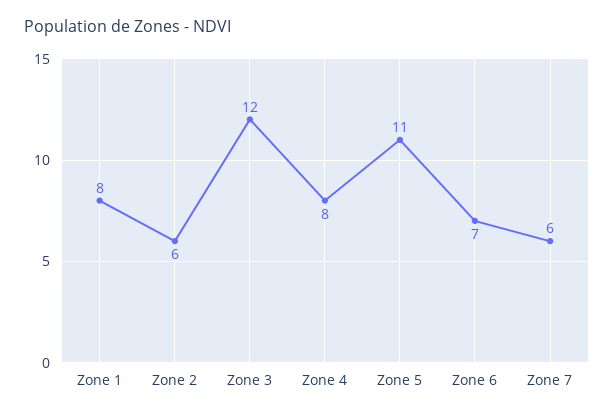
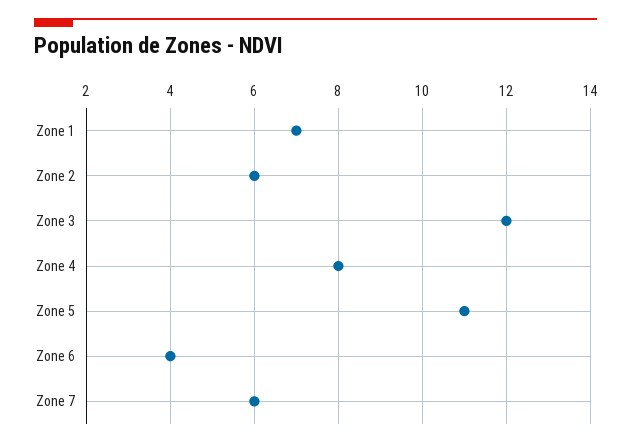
Zone 1: 8 -> 7
Zone 6: 7 -> 4

